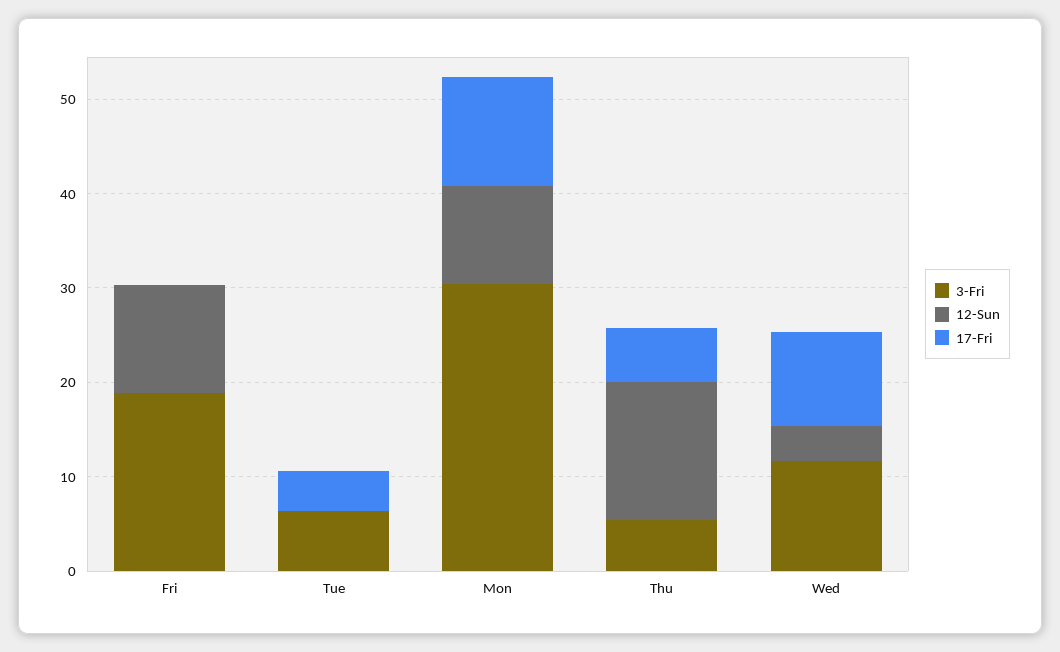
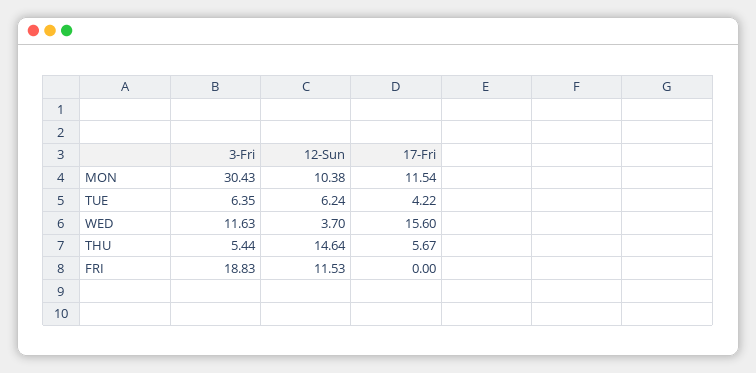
12-Sun, Tue: 0 -> 6.24
17-Fri, Wed: 10 -> 15.6

